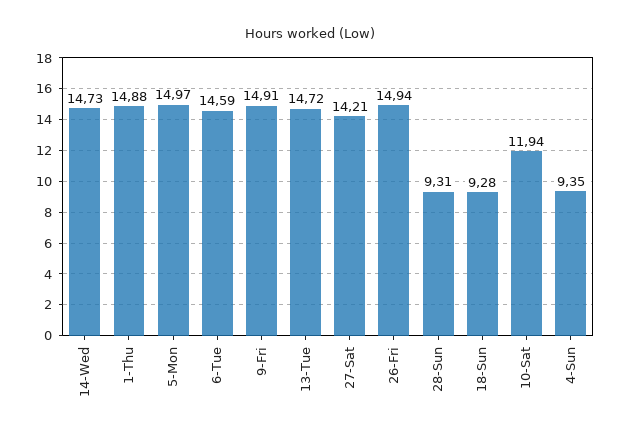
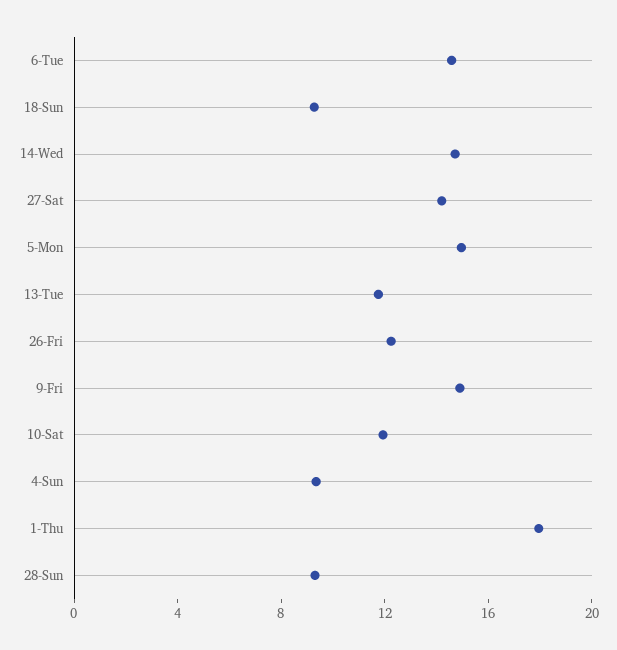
1-Thu: 14.88 -> 18
13-Tue: 14.72 -> 12
26-Fri: 14.94 -> 12

